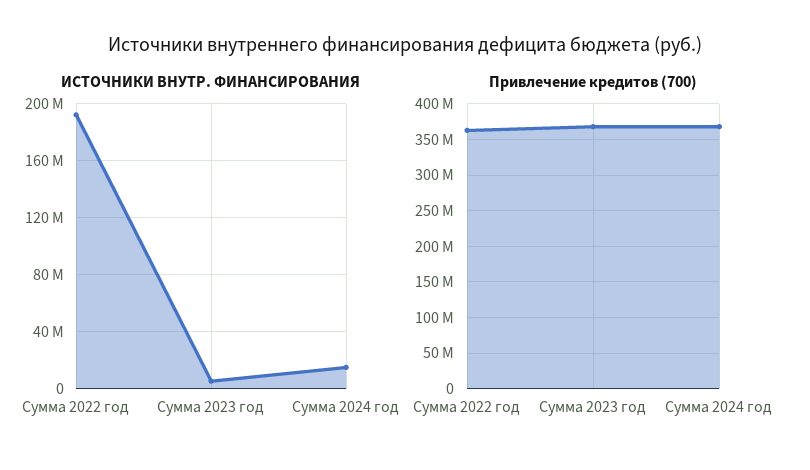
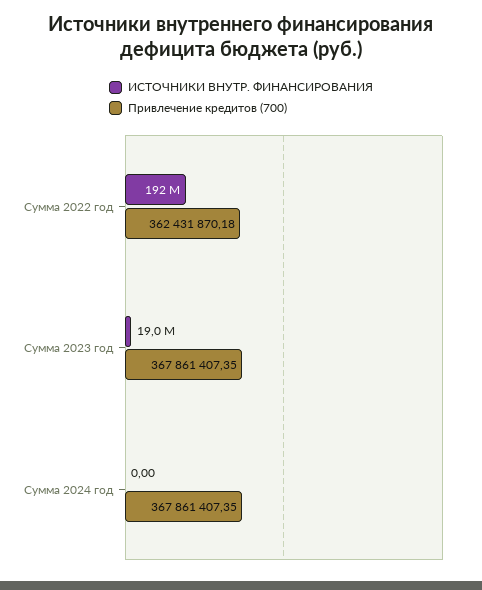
ИСТОЧНИКИ ВНУТР. ФИНАНСИРОВАНИЯ, Сумма 2023 год: 5000000 -> 19000000
ИСТОЧНИКИ ВНУТР. ФИНАНСИРОВАНИЯ, Сумма 2024 год: 15000000 -> 0

